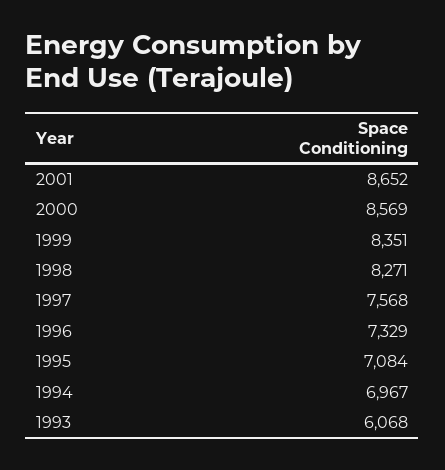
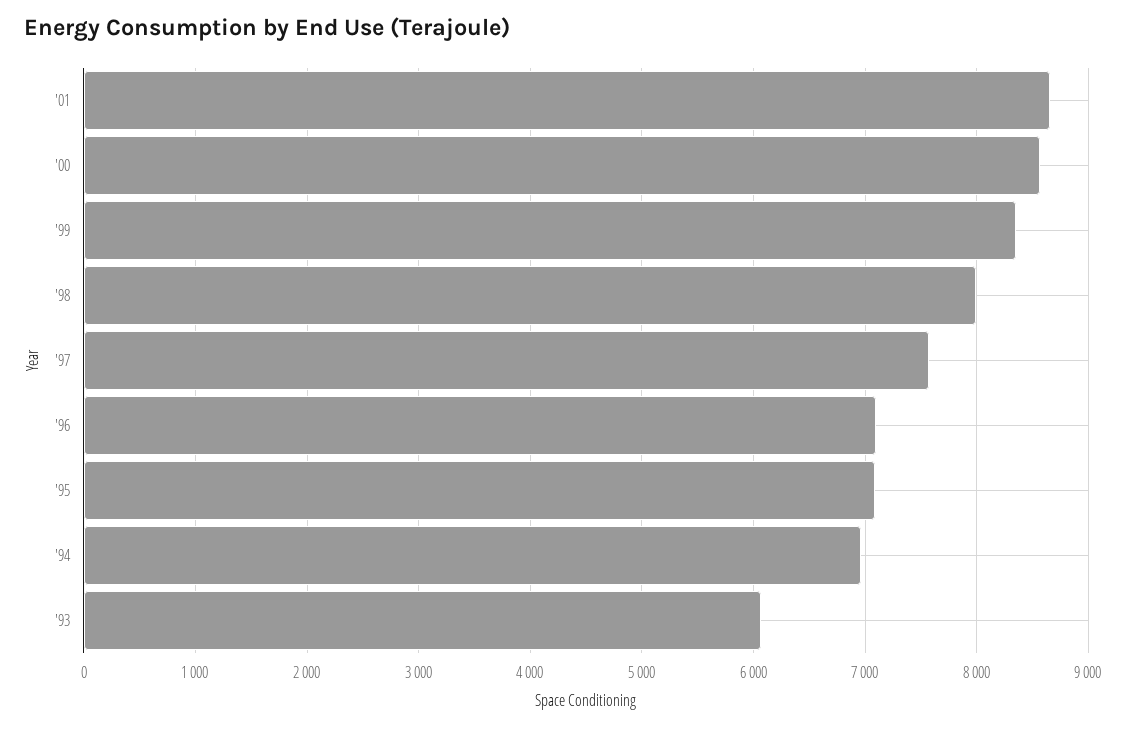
1998: 8271 -> 8000
1996: 7329 -> 7100

